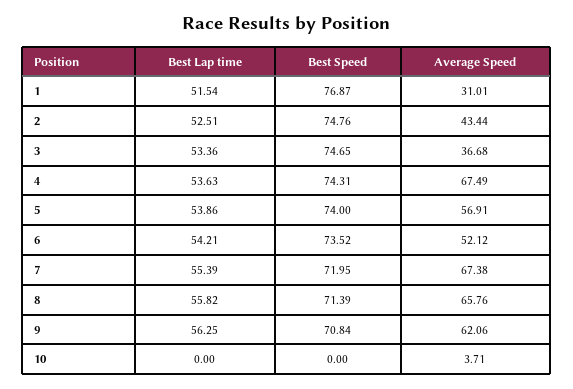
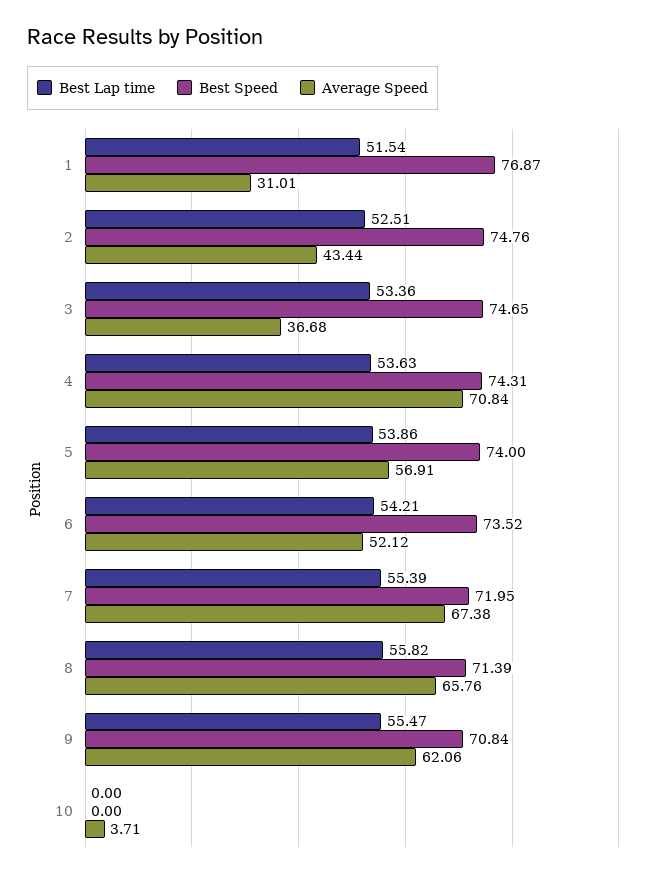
Average Speed, 4: 67.49 -> 70.84
Best Lap time, 9: 56.25 -> 55.47

